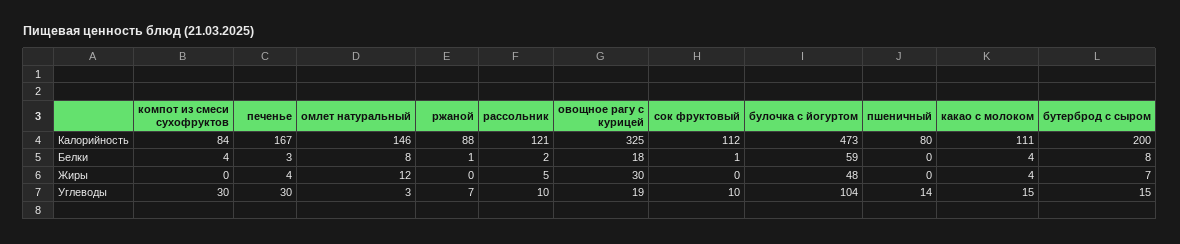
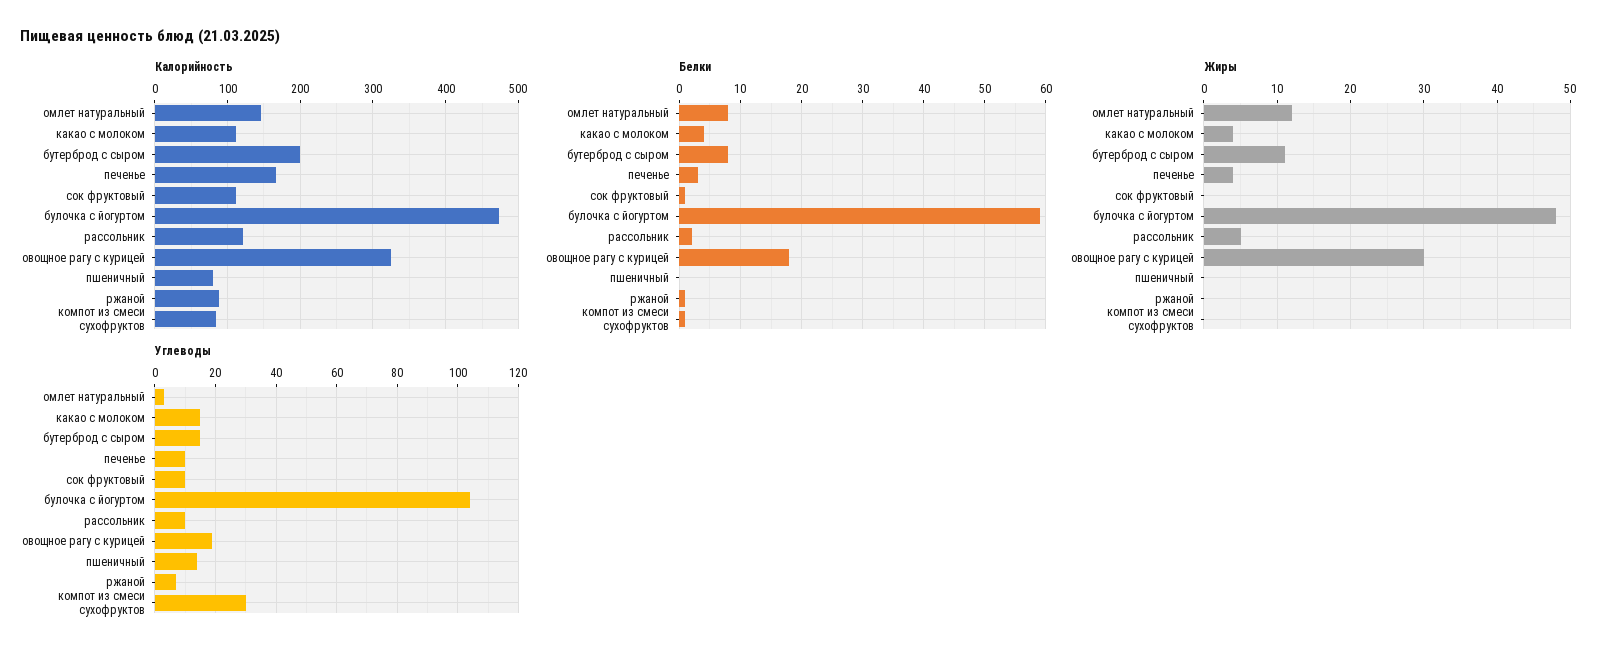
Белки, компот из смеси сухофруктов: 4 -> 1
Жиры, бутерброд с сыром: 7 -> 11
Углеводы, печенье: 30 -> 10

